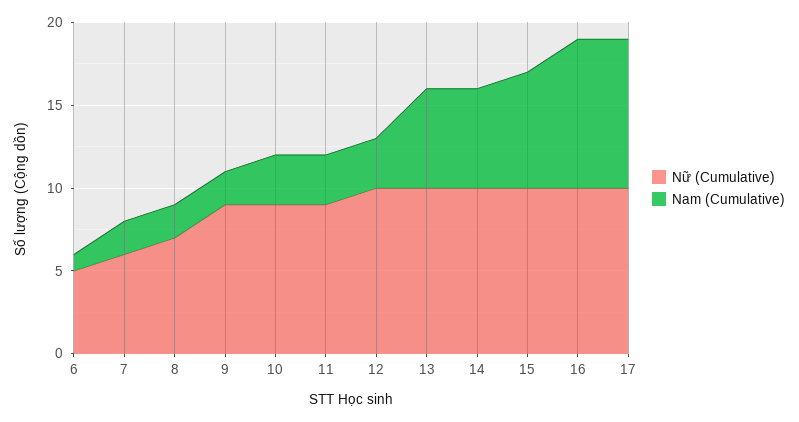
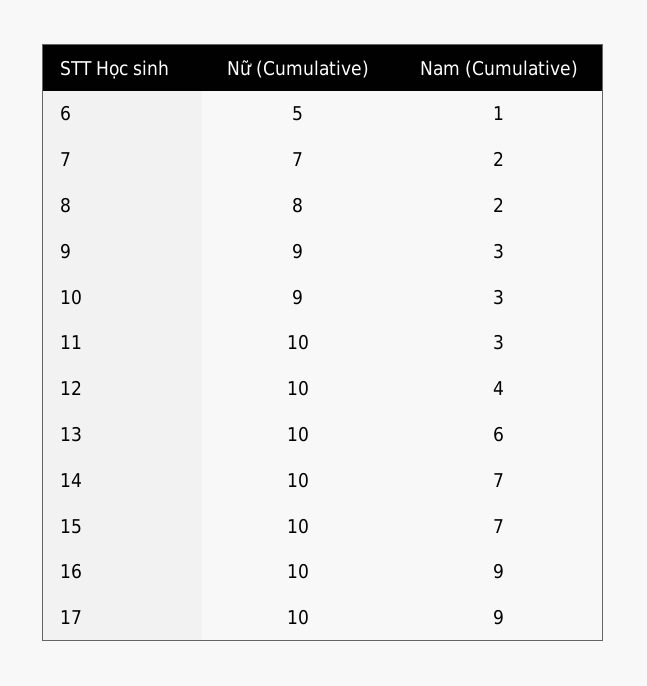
Nữ (Cumulative), 7: 6 -> 7
Nữ (Cumulative), 8: 7 -> 8
Nam (Cumulative), 9: 2 -> 3
Nữ (Cumulative), 11: 9 -> 10
Nam (Cumulative), 12: 3 -> 4
Nam (Cumulative), 14: 6 -> 7

